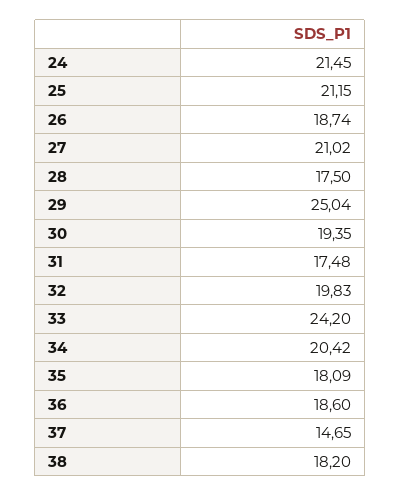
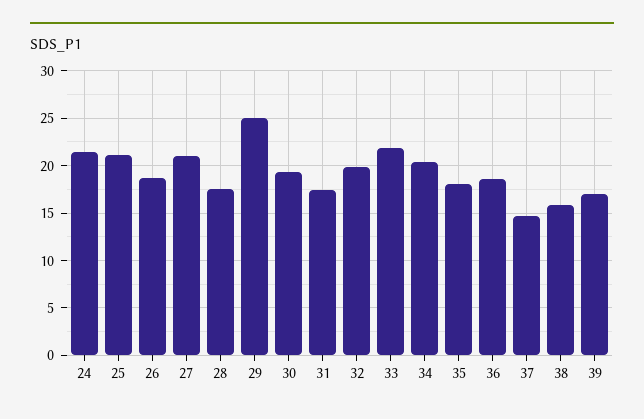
33: 24.2 -> 22
38: 18.2 -> 16
39: none -> 17

